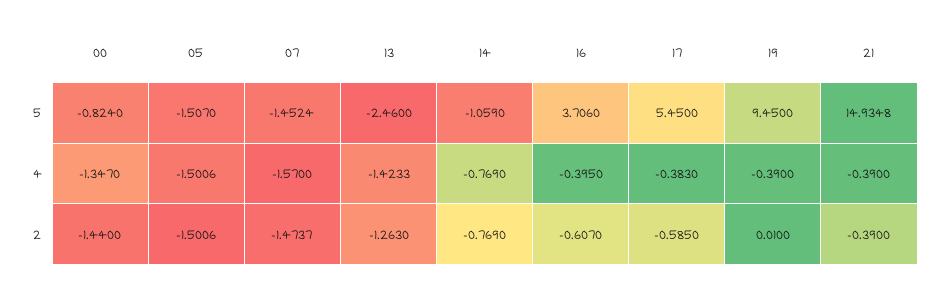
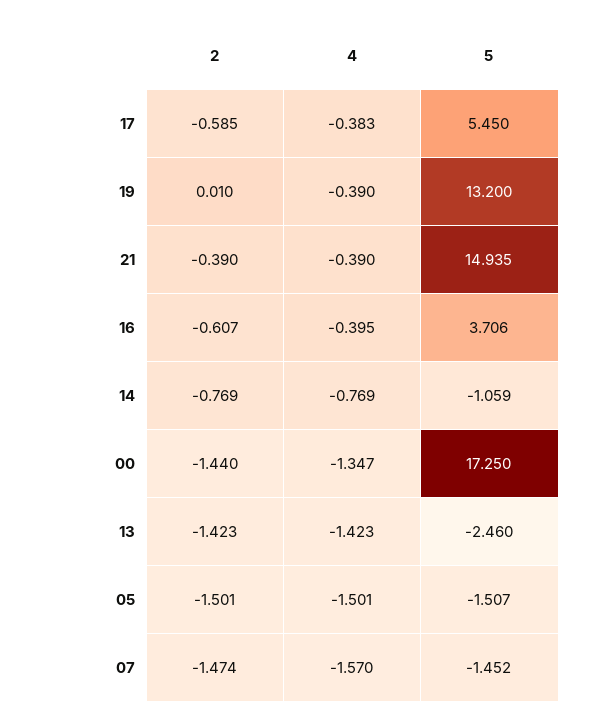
00, 5: -0.824 -> 17.25
19, 5: 9.45 -> 13.2
13, 2: -1.263 -> -1.423

